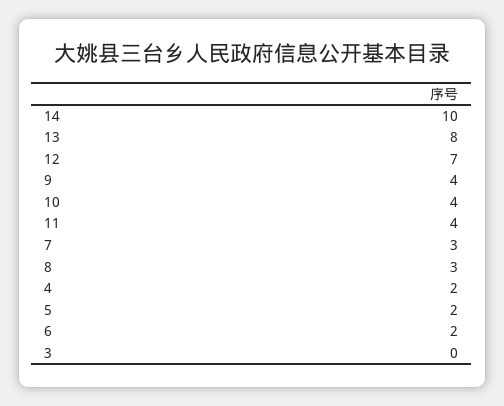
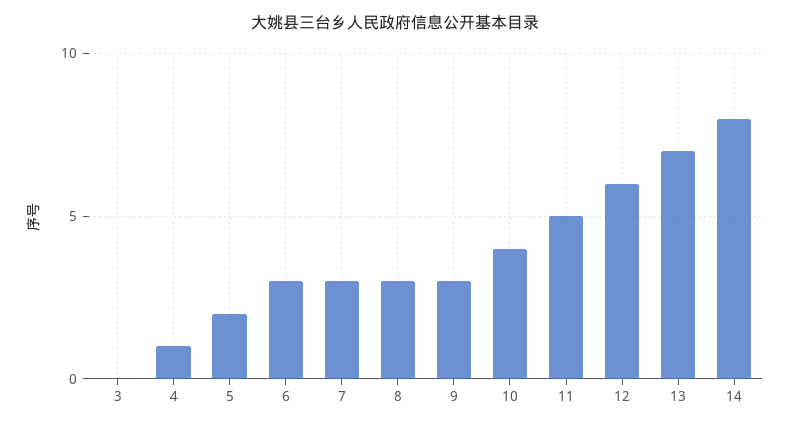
14: 10 -> 8
13: 8 -> 7
12: 7 -> 6
9: 4 -> 3
11: 4 -> 5
4: 2 -> 1
6: 2 -> 3

